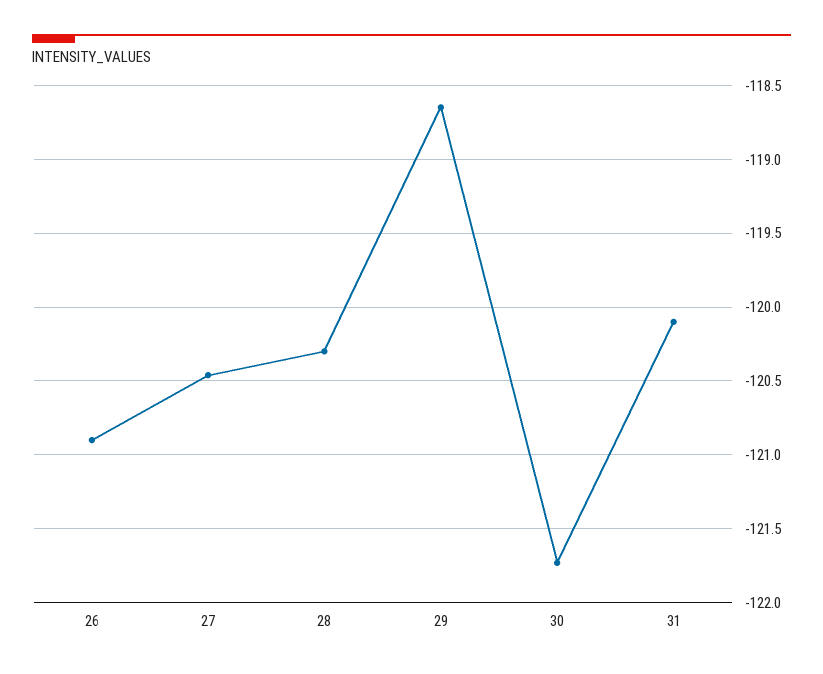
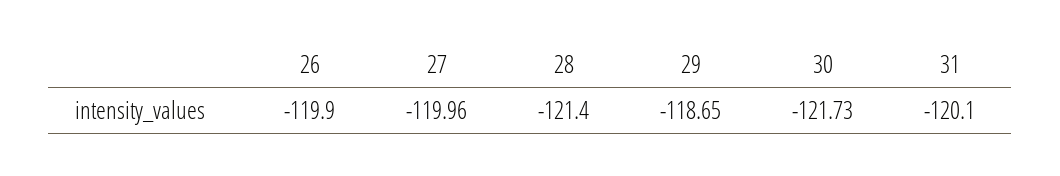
26: -120.9 -> -119.9
27: -120.45 -> -119.96
28: -120.3 -> -121.4

